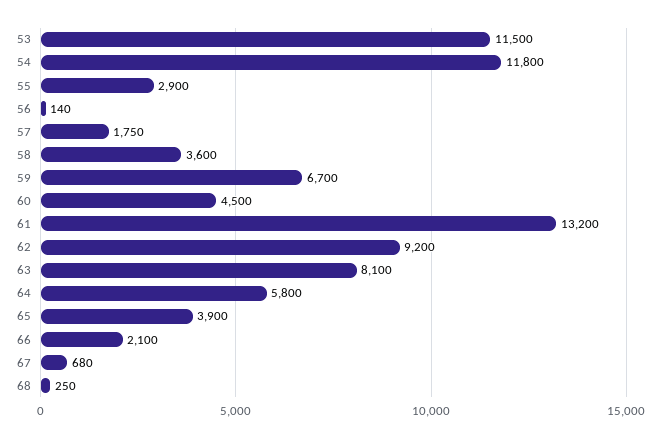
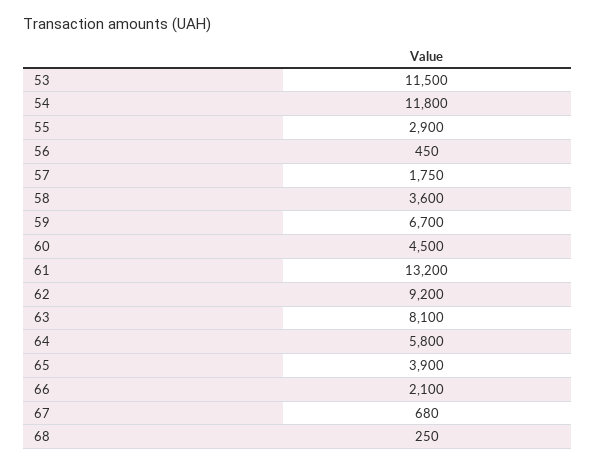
56: 140 -> 450

